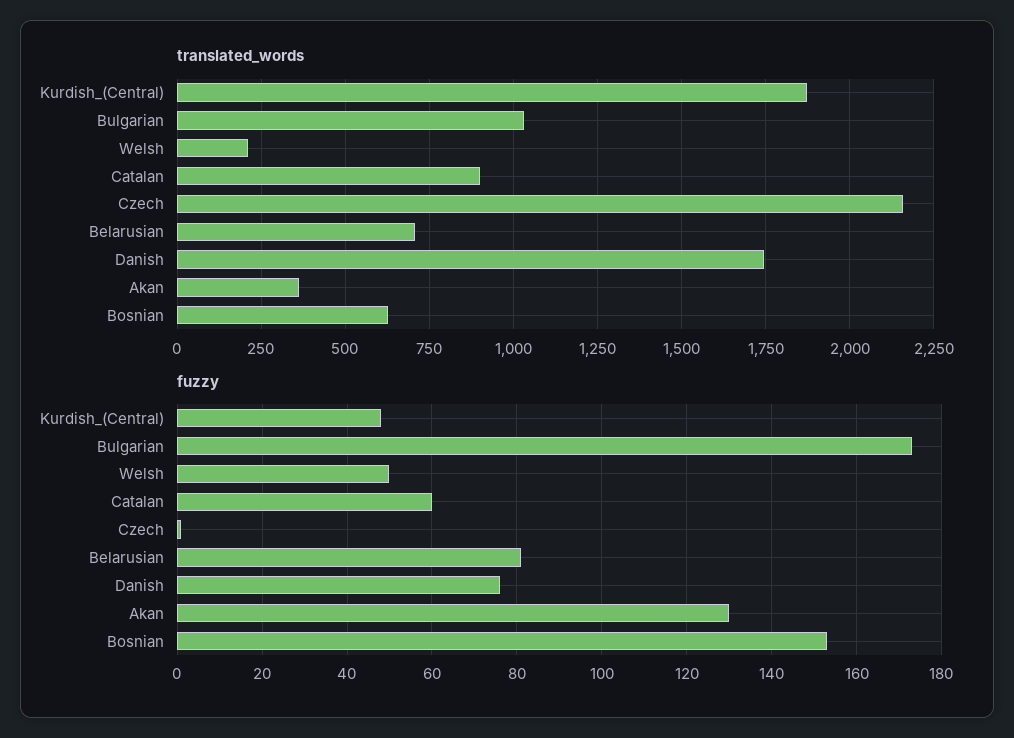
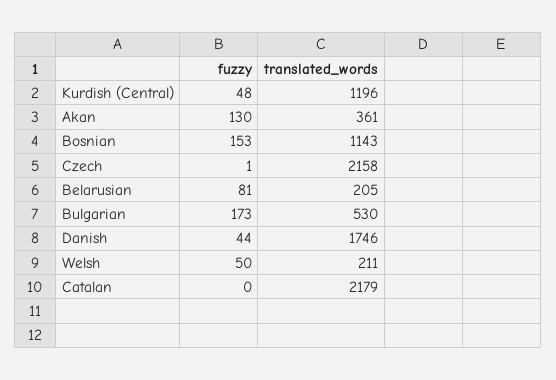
translated_words, Kurdish_(Central): 1875 -> 1196
translated_words, Bulgarian: 1025 -> 530
translated_words, Catalan: 900 -> 2179
translated_words, Belarusian: 700 -> 205
translated_words, Bosnian: 625 -> 1143
fuzzy, Catalan: 60 -> 0
fuzzy, Danish: 75 -> 44

